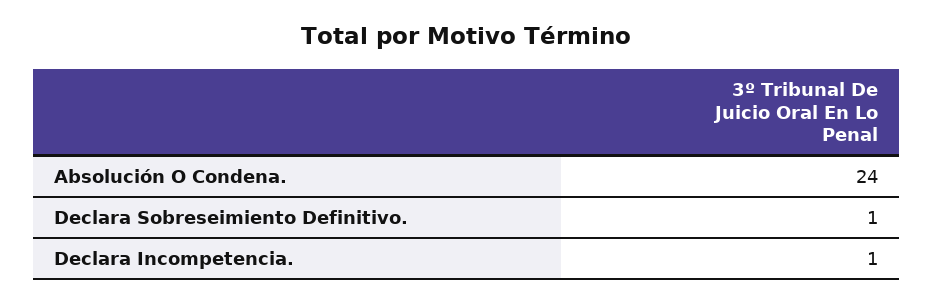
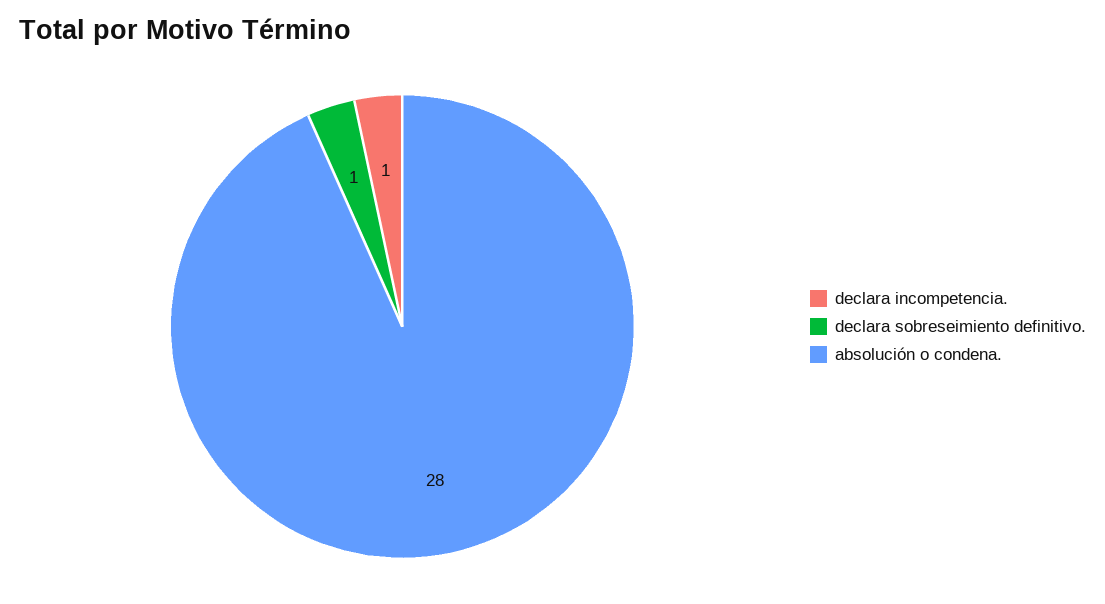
Absolución O Condena.: 24 -> 28

